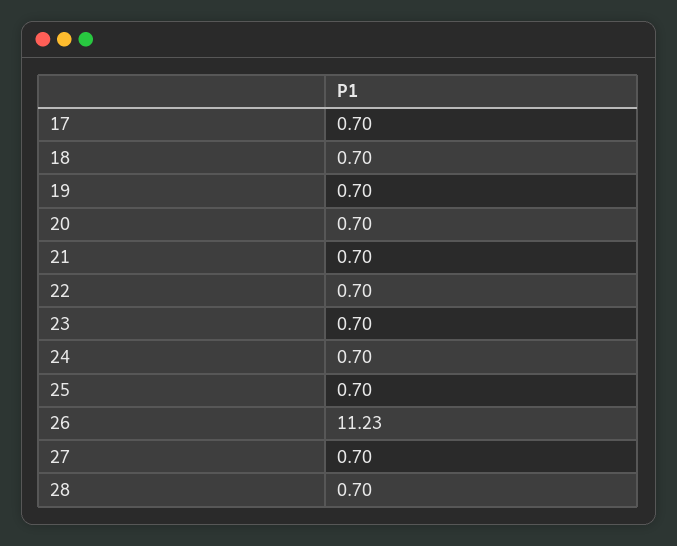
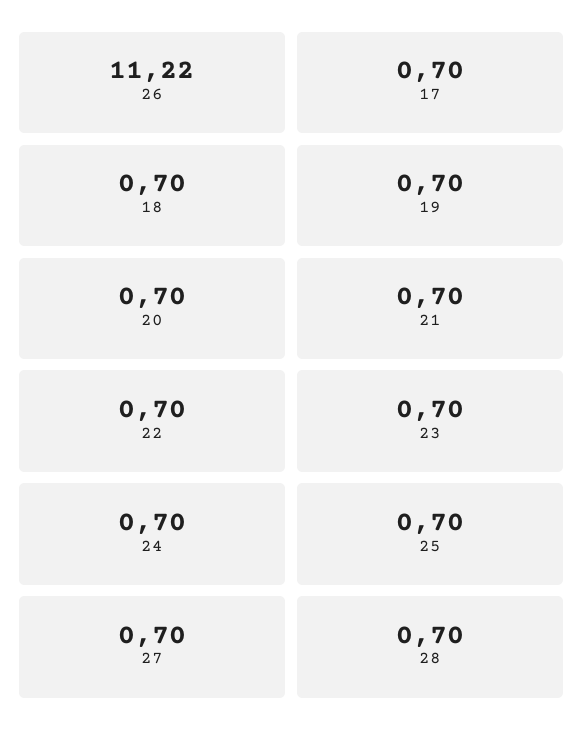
26: 11.23 -> 11.22

